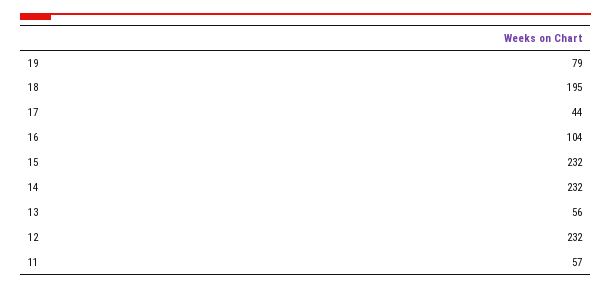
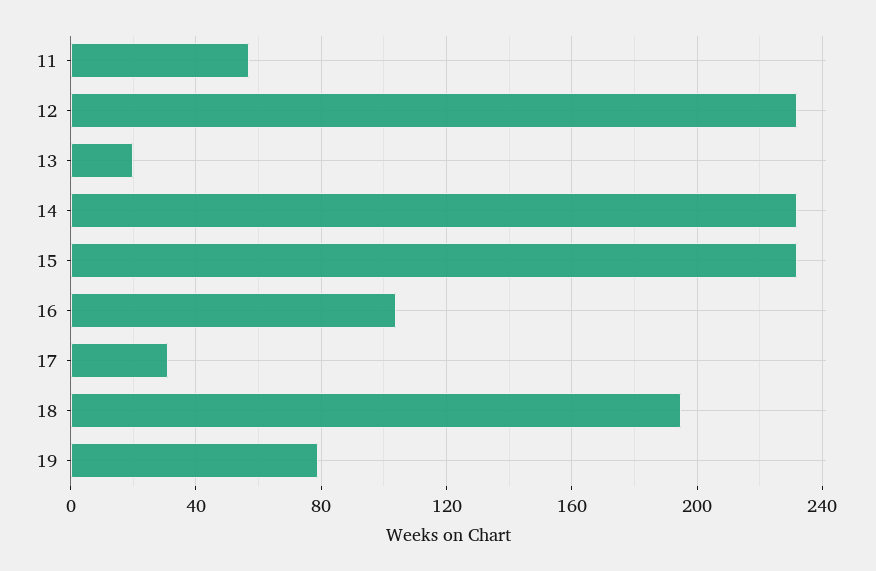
17: 44 -> 30
13: 56 -> 20

